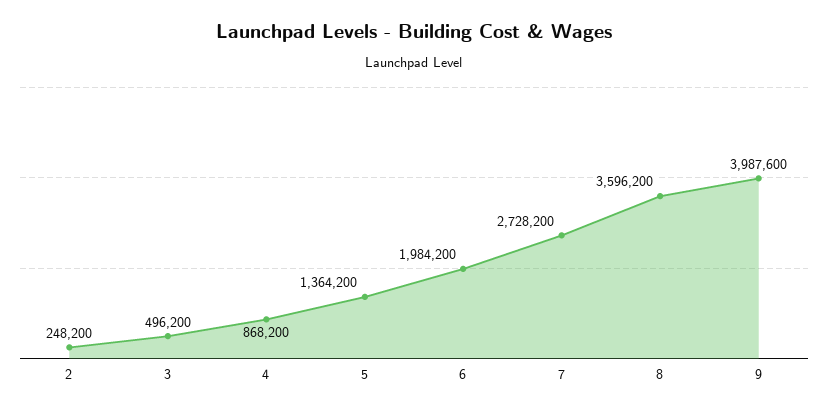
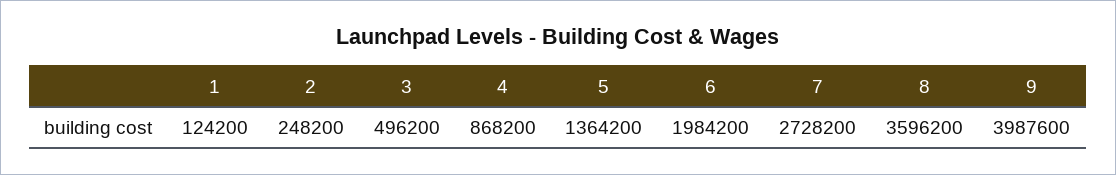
1: none -> 124200

